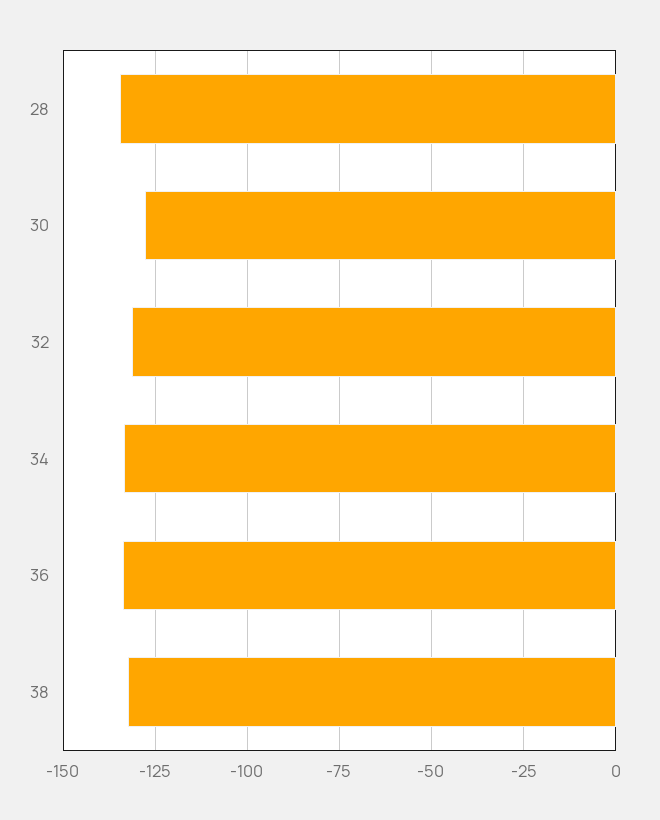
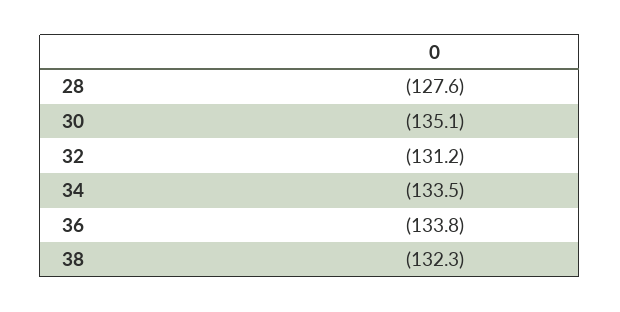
28: -135 -> -127.6
30: -127.5 -> -135.1

